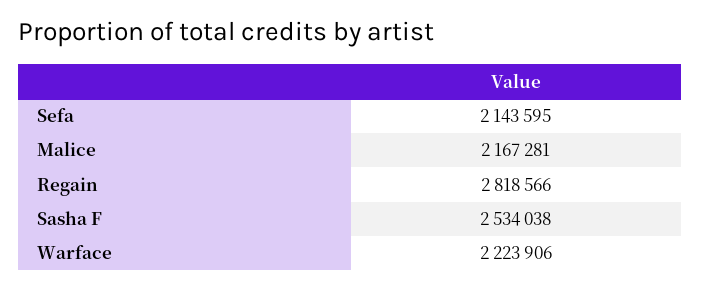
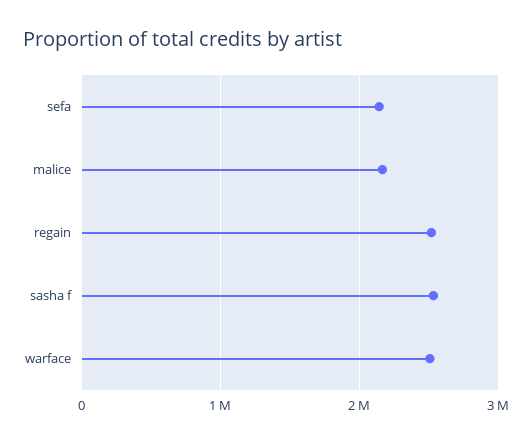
Regain: 2818566 -> 2500000
Warface: 2223906 -> 2500000

